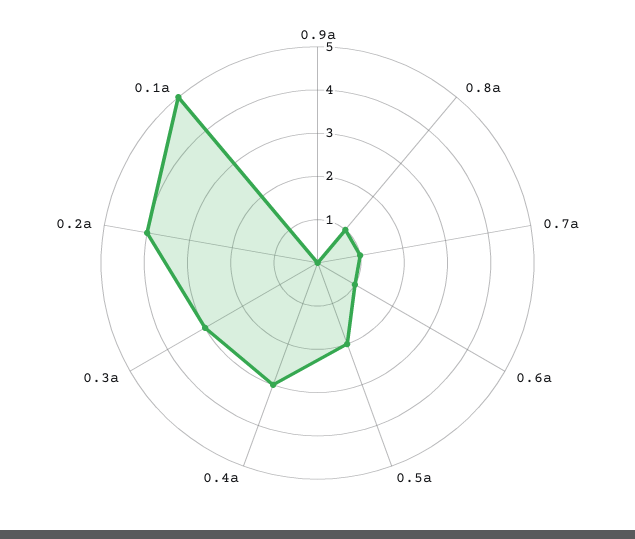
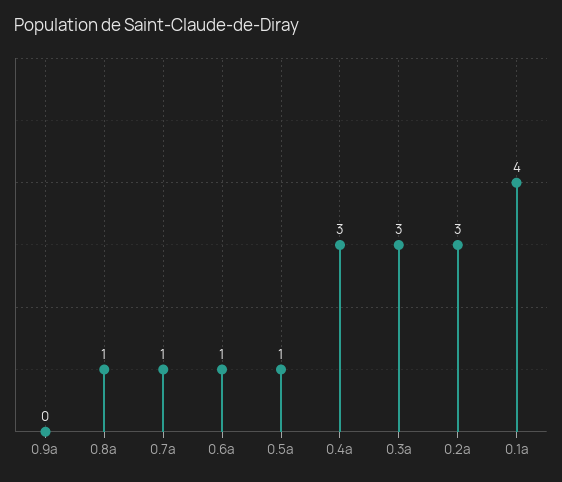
0.5a: 2 -> 1
0.2a: 4 -> 3
0.1a: 5 -> 4

